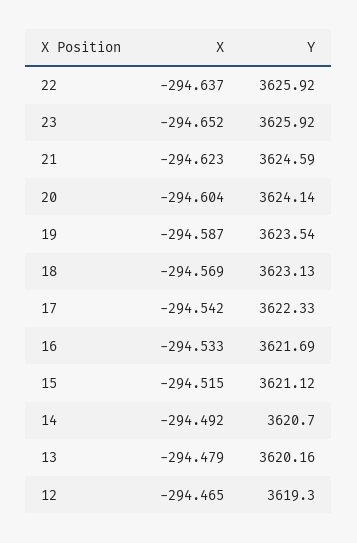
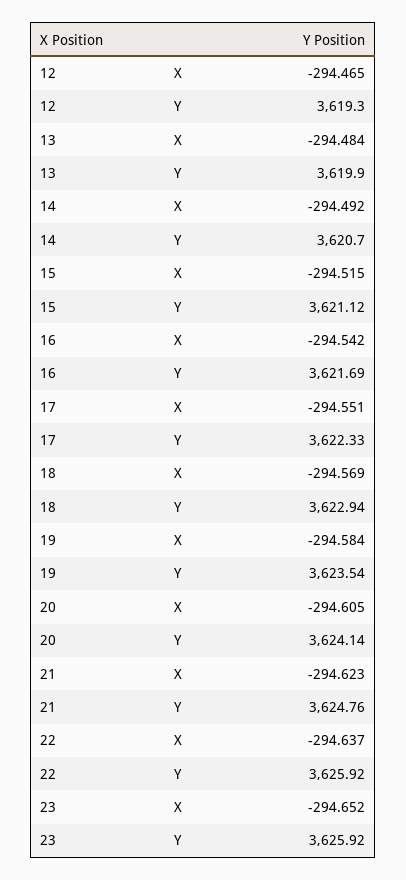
Y, 21: 3624.59 -> 3624.76
X, 20: -294.604 -> -294.605
X, 19: -294.587 -> -294.584
Y, 18: 3623.13 -> 3622.94
X, 17: -294.542 -> -294.551
X, 16: -294.533 -> -294.542
X, 13: -294.479 -> -294.484
Y, 13: 3620.16 -> 3619.9

